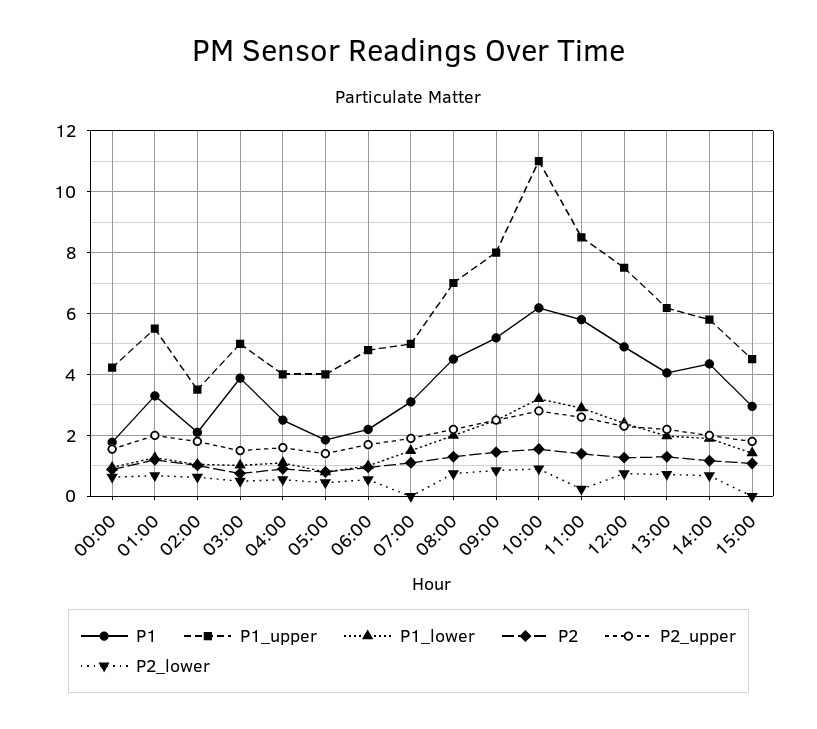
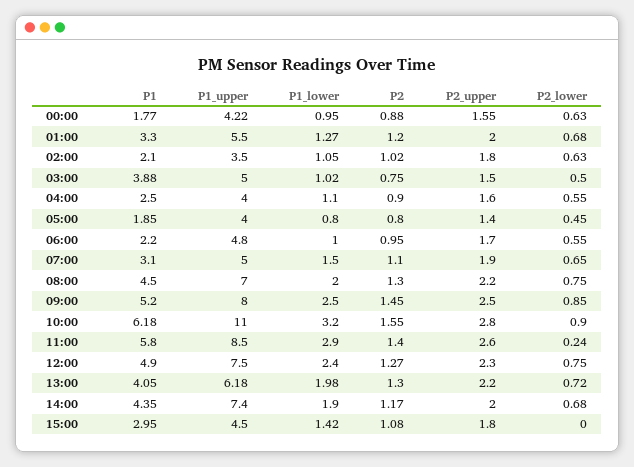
P2_lower, 07:00: 0 -> 0.65
P1_upper, 14:00: 5.8 -> 7.4

